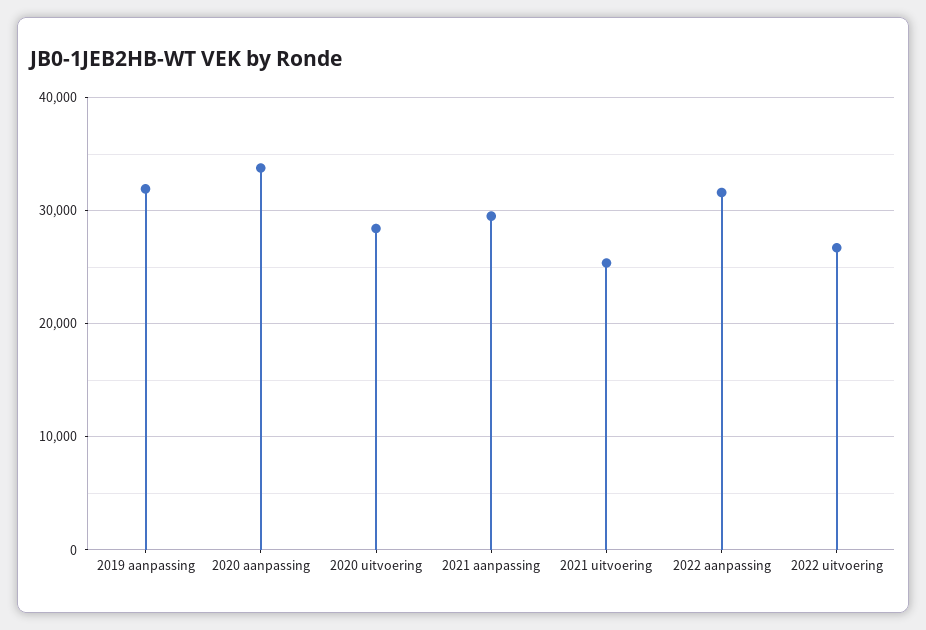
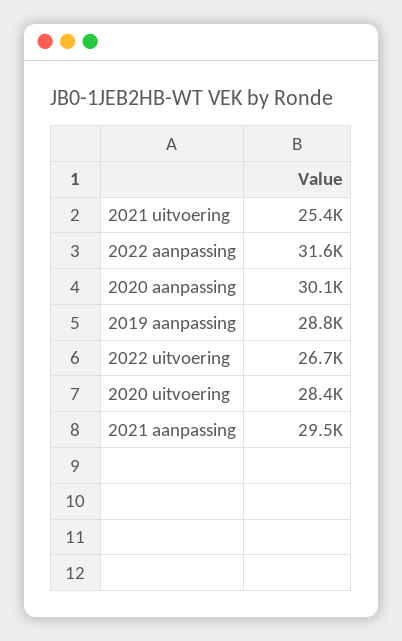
2019 aanpassing: 32000 -> 28800
2020 aanpassing: 34000 -> 30100

